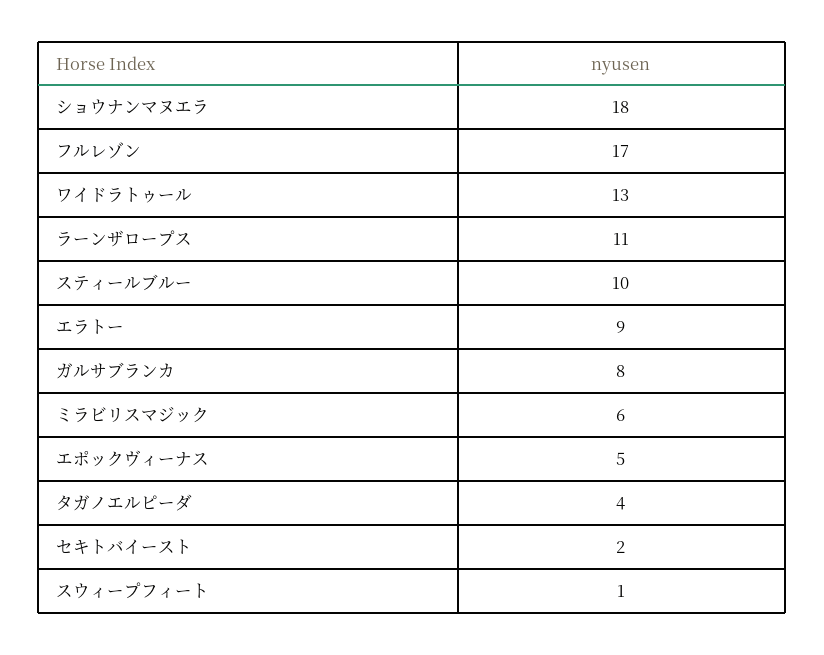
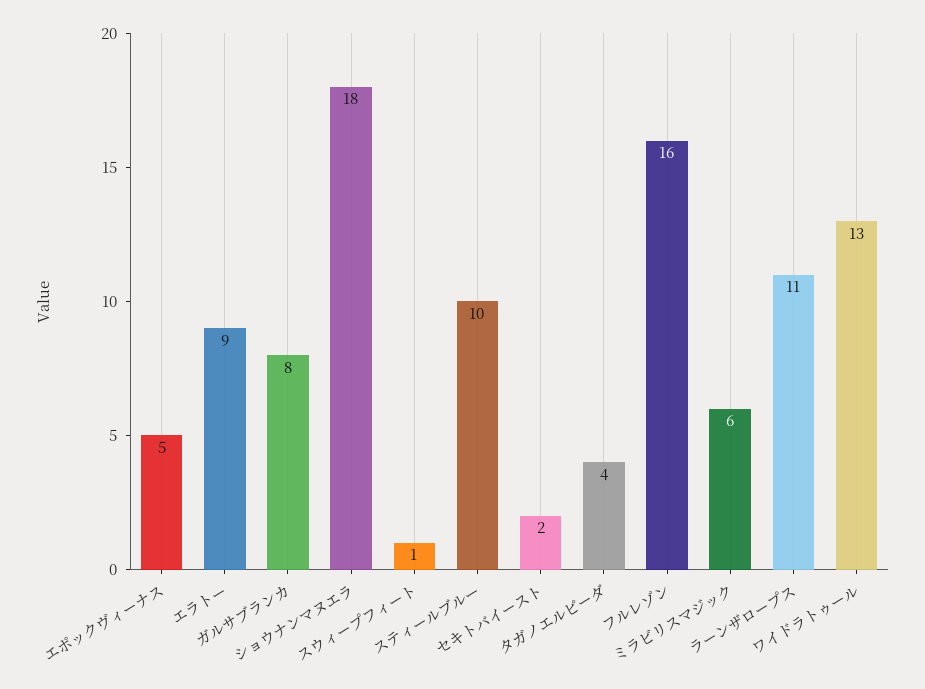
フルレゾン: 17 -> 16

